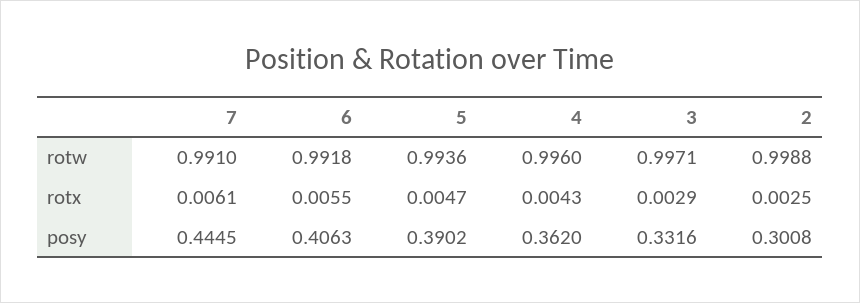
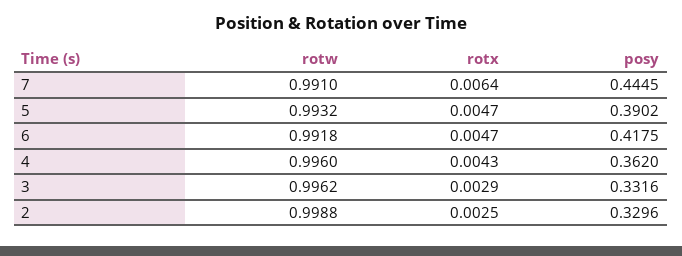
5, rotw: 0.9936 -> 0.9932
3, rotw: 0.9971 -> 0.9962
7, rotx: 0.0061 -> 0.0064
6, rotx: 0.0055 -> 0.0047
6, posy: 0.4063 -> 0.4175
2, posy: 0.3008 -> 0.3296

